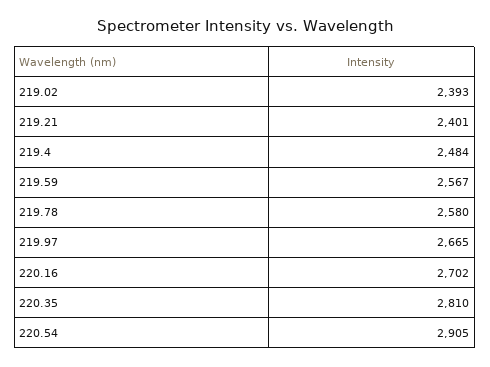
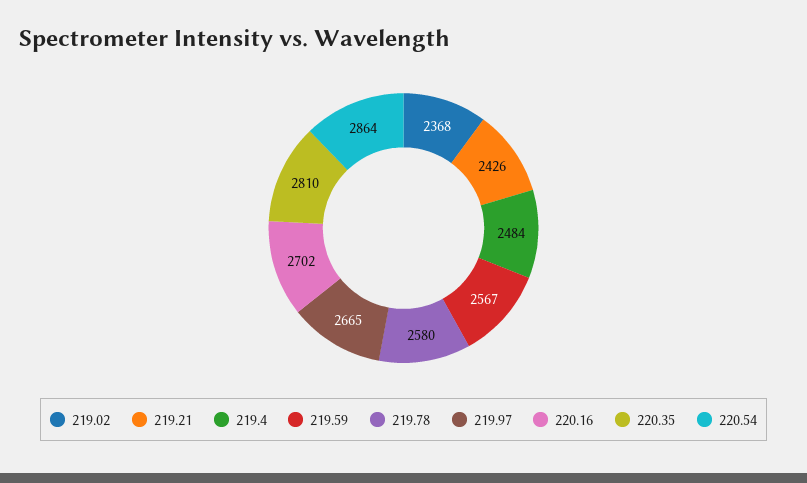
219.02: 2393 -> 2368
219.21: 2401 -> 2426
220.54: 2905 -> 2864

